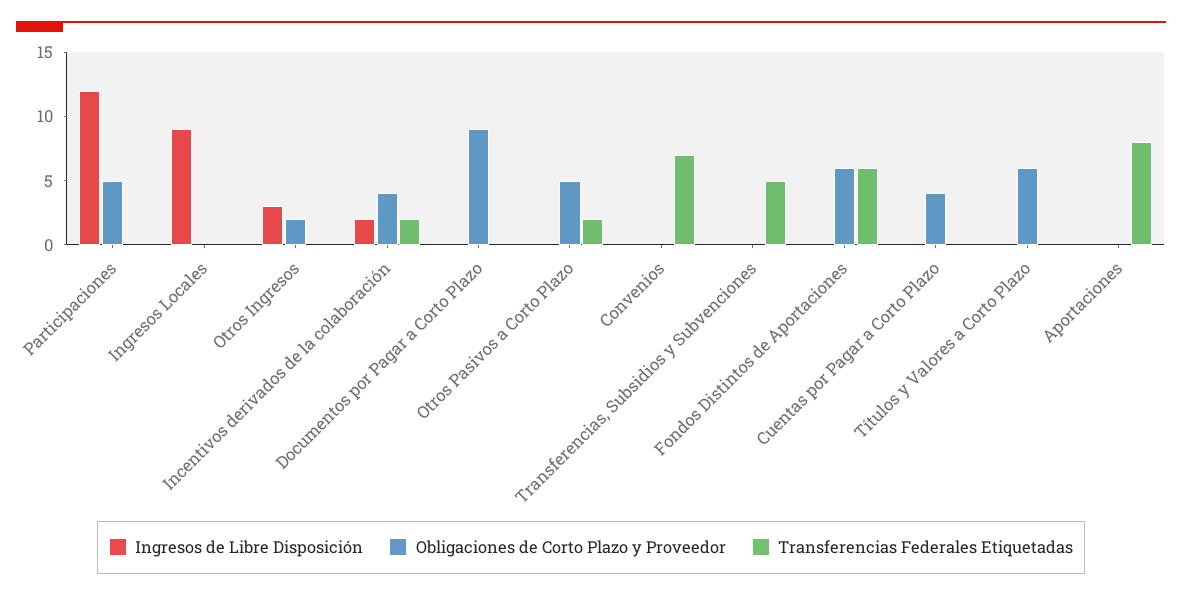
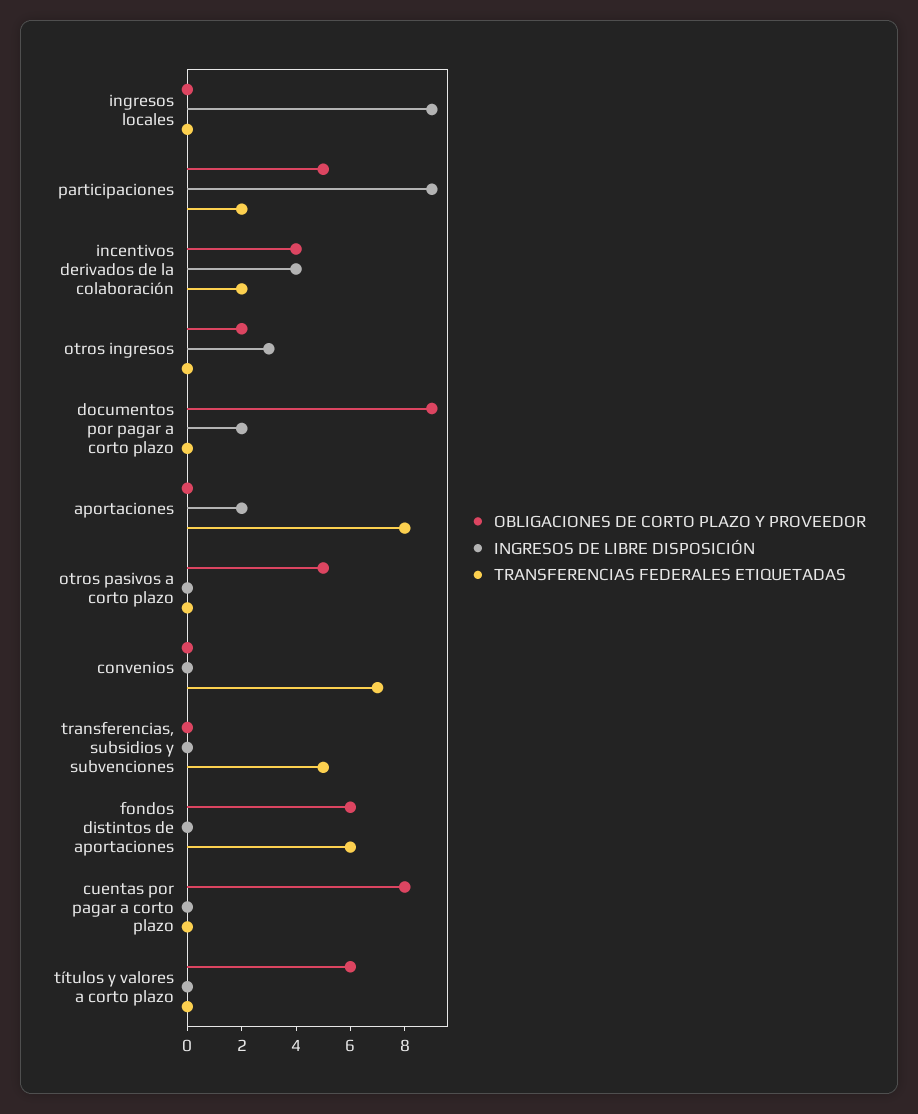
Ingresos de Libre Disposición, Participaciones: 12 -> 9
Transferencias Federales Etiquetadas, Participaciones: 0 -> 2
Ingresos de Libre Disposición, Incentivos derivados de la colaboración: 2 -> 4
Ingresos de Libre Disposición, Documentos por Pagar a Corto Plazo: 0 -> 2
Transferencias Federales Etiquetadas, Otros Pasivos a Corto Plazo: 2 -> 0
Obligaciones de Corto Plazo y Proveedor, Cuentas por Pagar a Corto Plazo: 4 -> 8
Ingresos de Libre Disposición, Aportaciones: 0 -> 2

